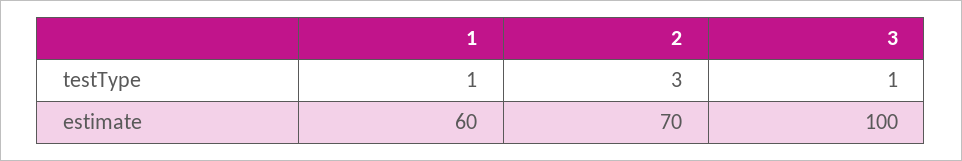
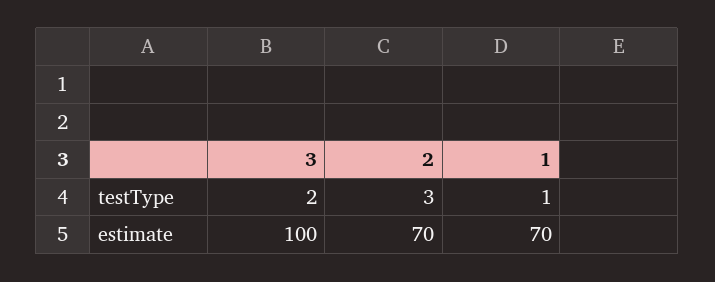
3, testType: 1 -> 2
1, estimate: 60 -> 70

